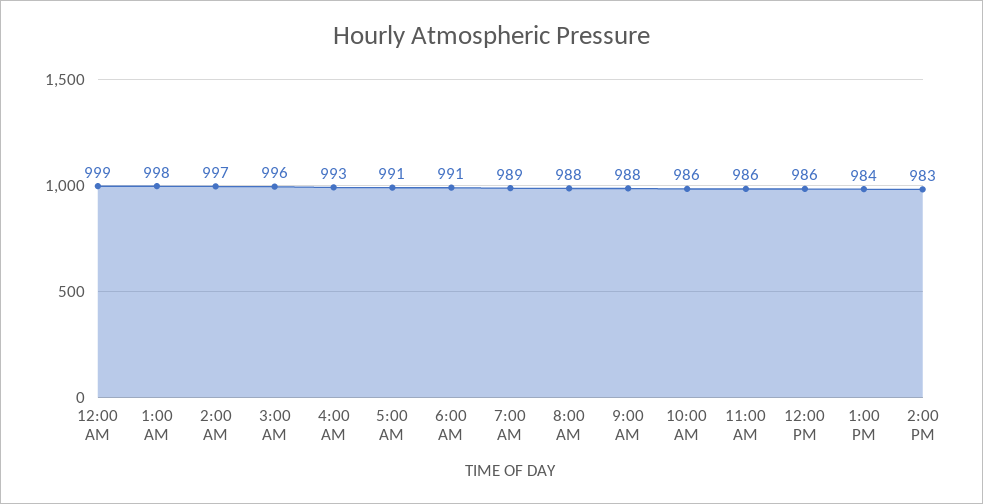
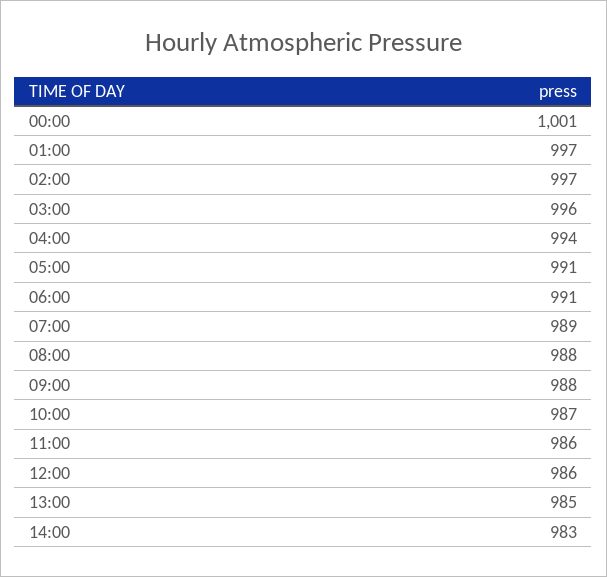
12:00 AM: 999 -> 1001
1:00 AM: 998 -> 997
4:00 AM: 993 -> 994
10:00 AM: 986 -> 987
1:00 PM: 984 -> 985

